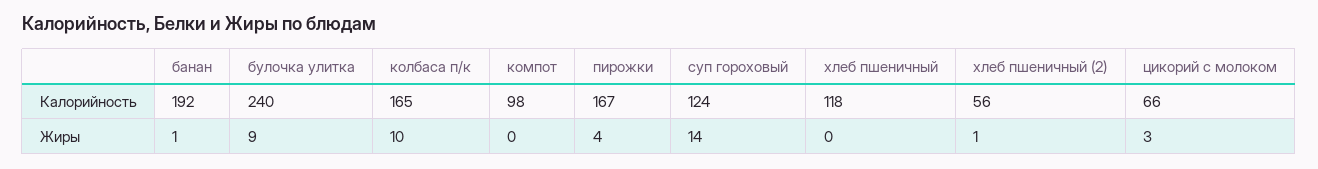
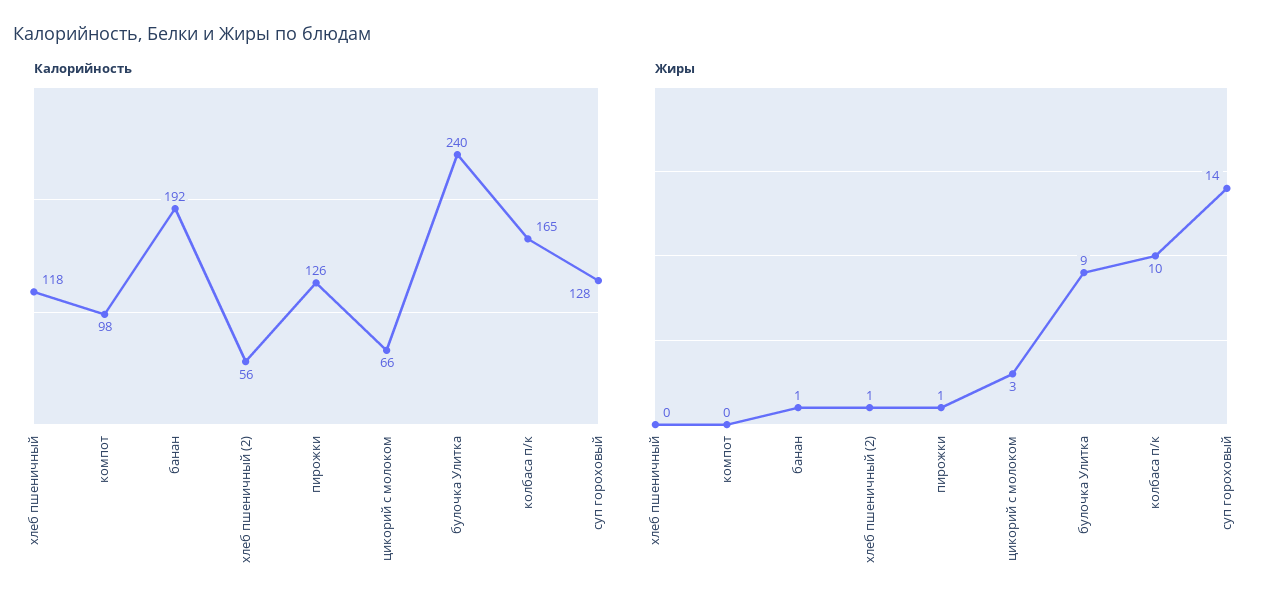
Калорийность, пирожки: 167 -> 126
Калорийность, суп гороховый: 124 -> 128
Жиры, пирожки: 4 -> 1

